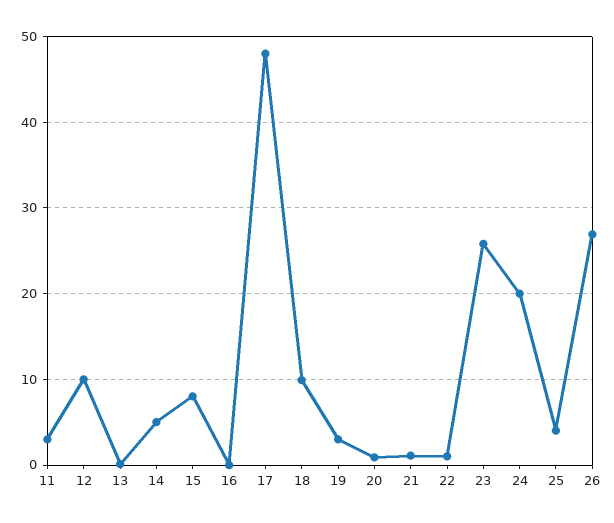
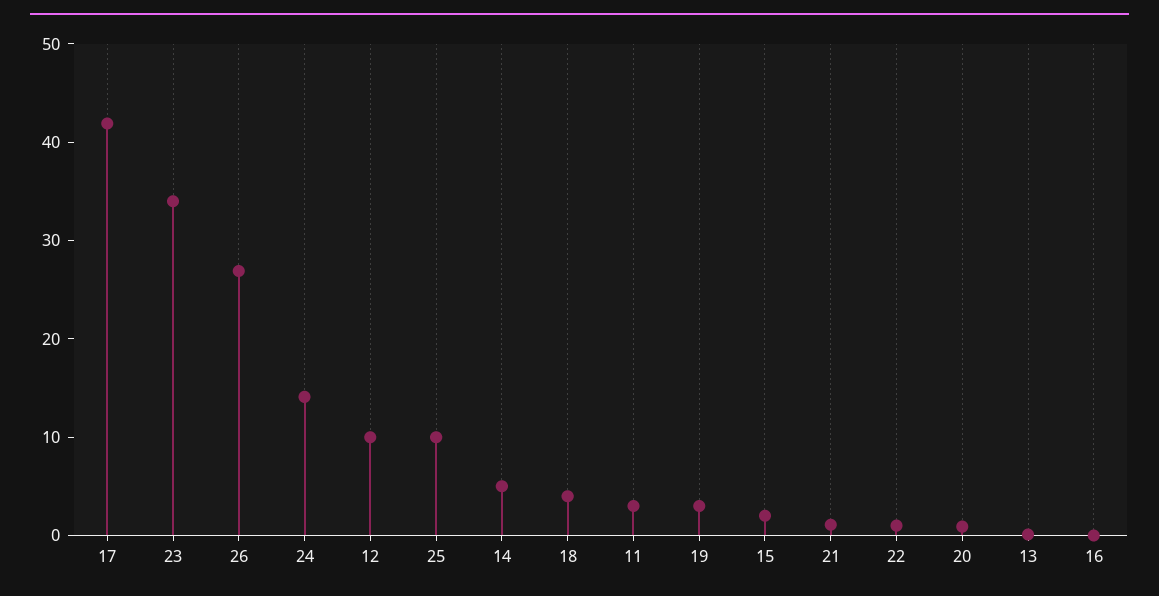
15: 8 -> 2
17: 48 -> 42
18: 10 -> 4
23: 26 -> 34
24: 20 -> 14
25: 4 -> 10

